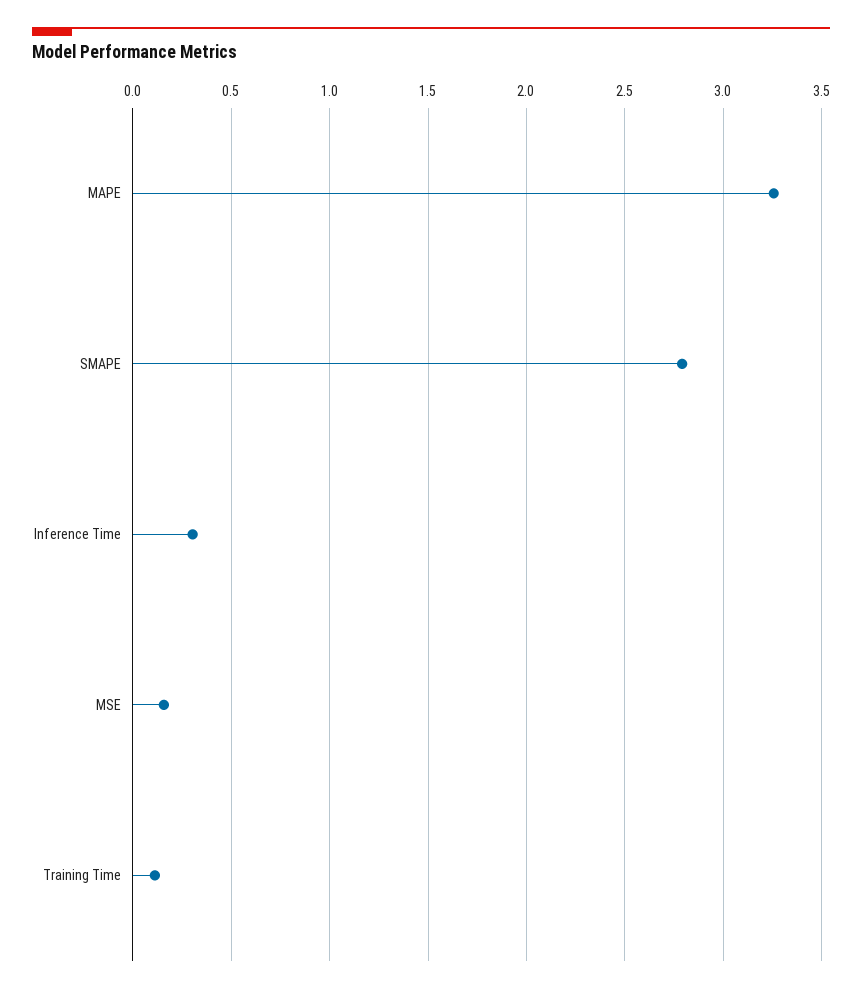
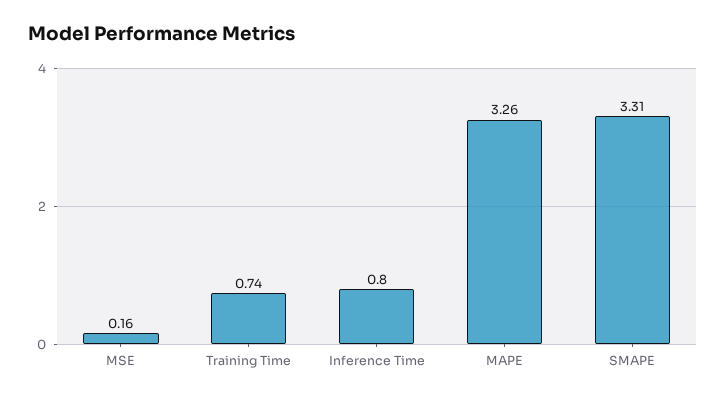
SMAPE: 2.8 -> 3.31
Inference Time: 0.3 -> 0.8
Training Time: 0.1 -> 0.74

